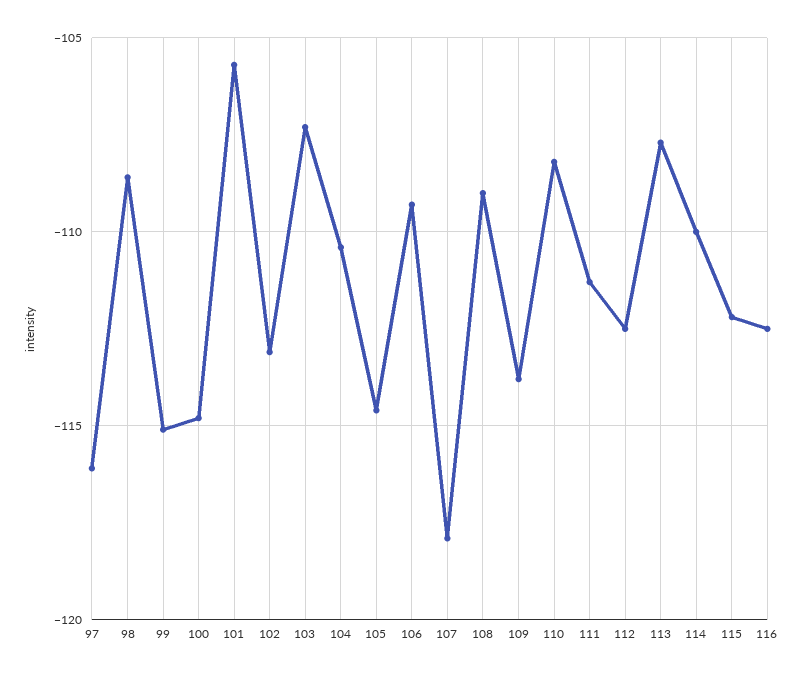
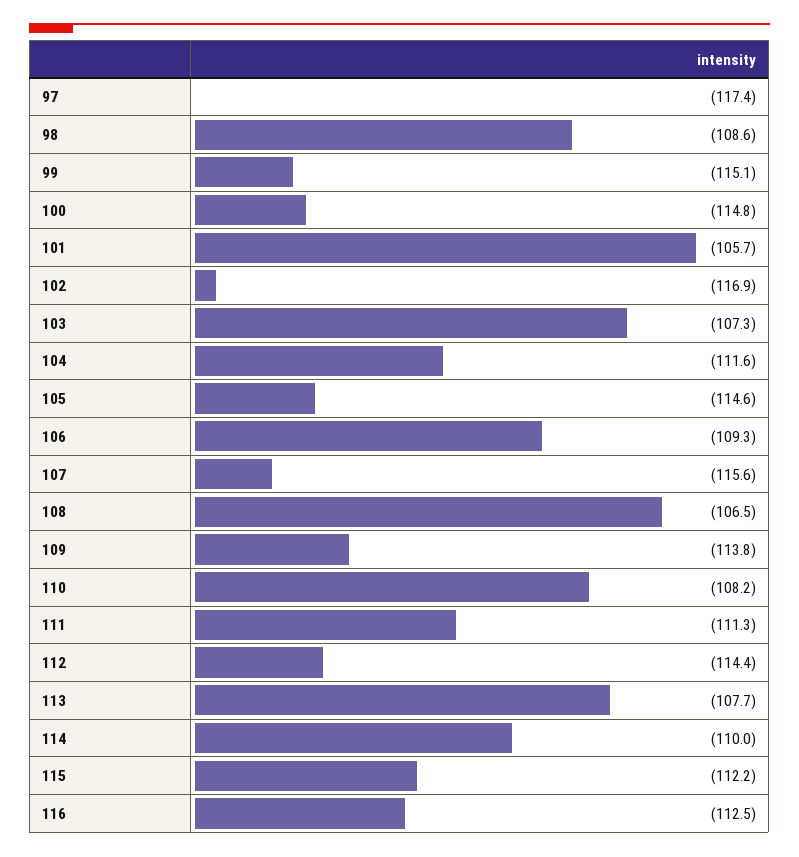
97: -116 -> -117.4
102: -113 -> -116.9
104: -110.5 -> -111.6
107: -118 -> -115.6
108: -109 -> -106.5
112: -112.5 -> -114.4

